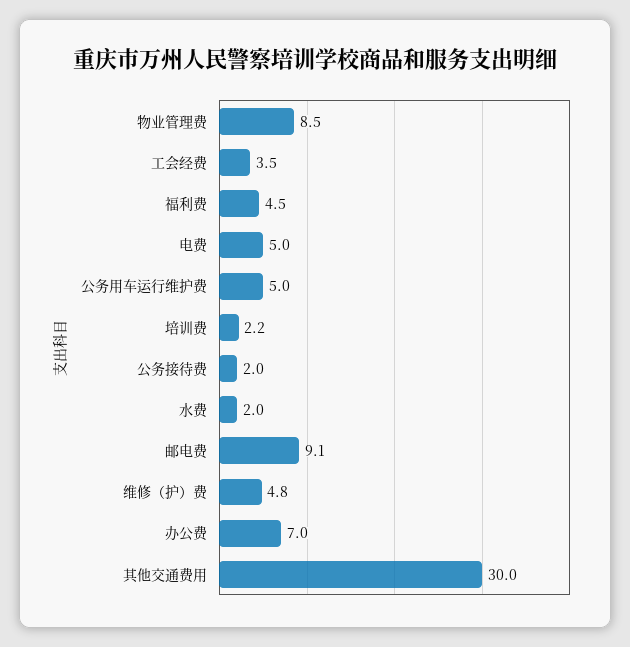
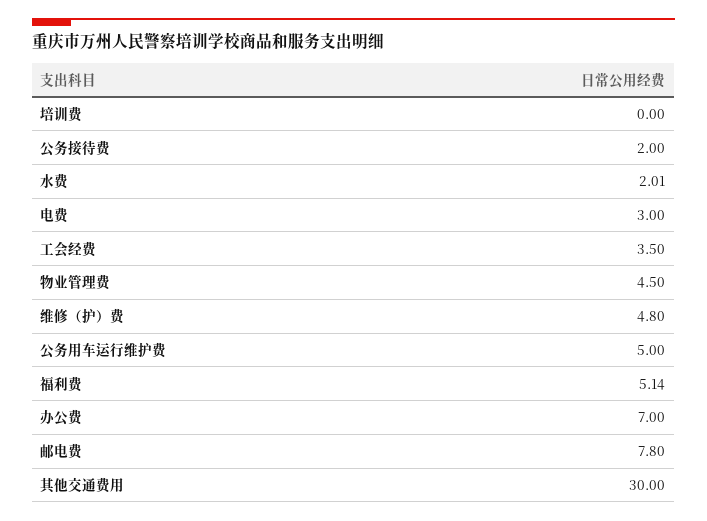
物业管理费: 8.5 -> 4.5
福利费: 4.5 -> 5.14
电费: 5 -> 3
培训费: 2.2 -> 0
邮电费: 9.1 -> 7.8

